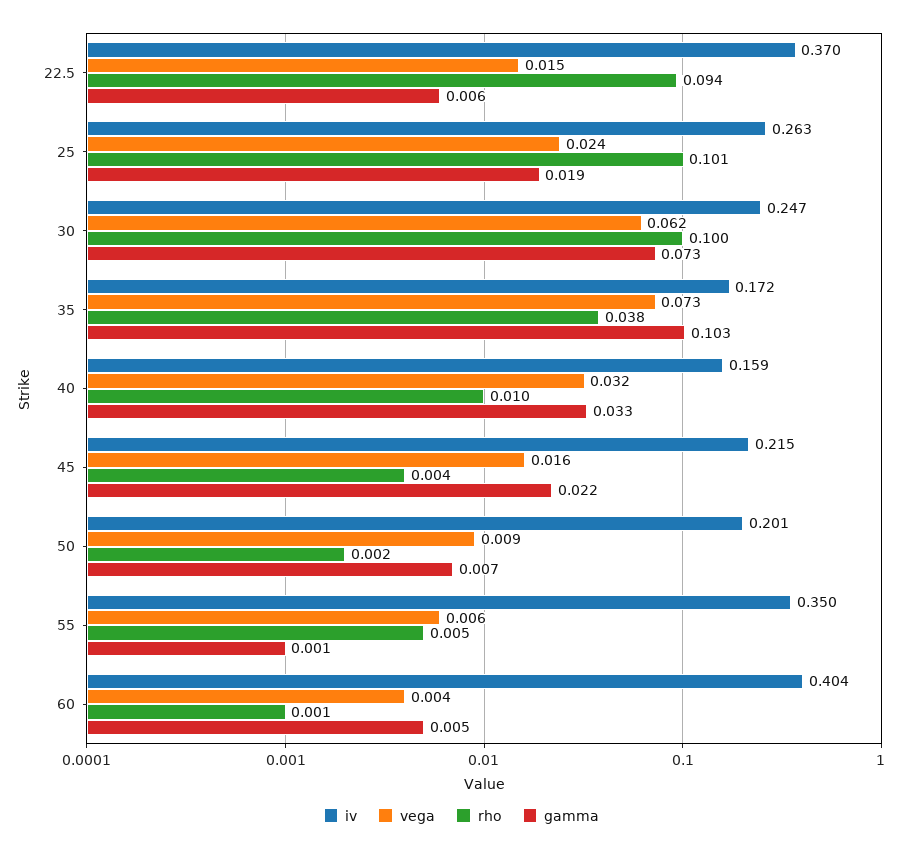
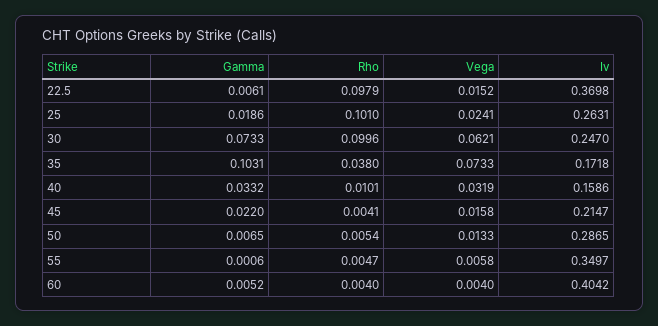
rho, 22.5: 0.094 -> 0.0979
iv, 50: 0.201 -> 0.2865
vega, 50: 0.009 -> 0.0133
rho, 50: 0.002 -> 0.0054
rho, 60: 0.001 -> 0.004

